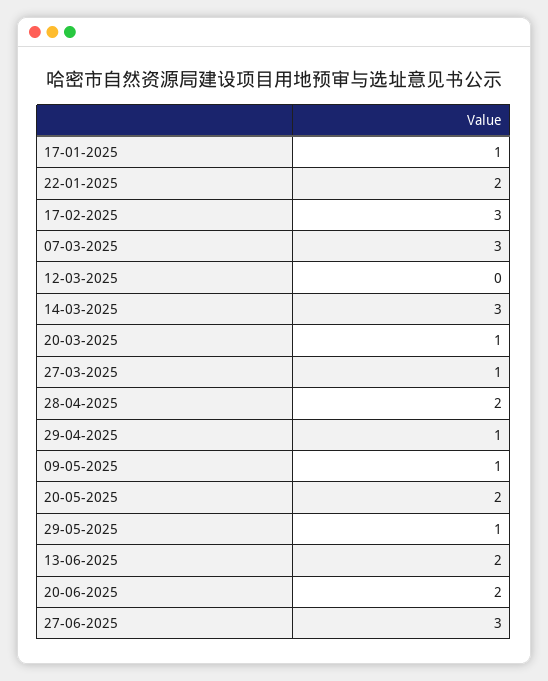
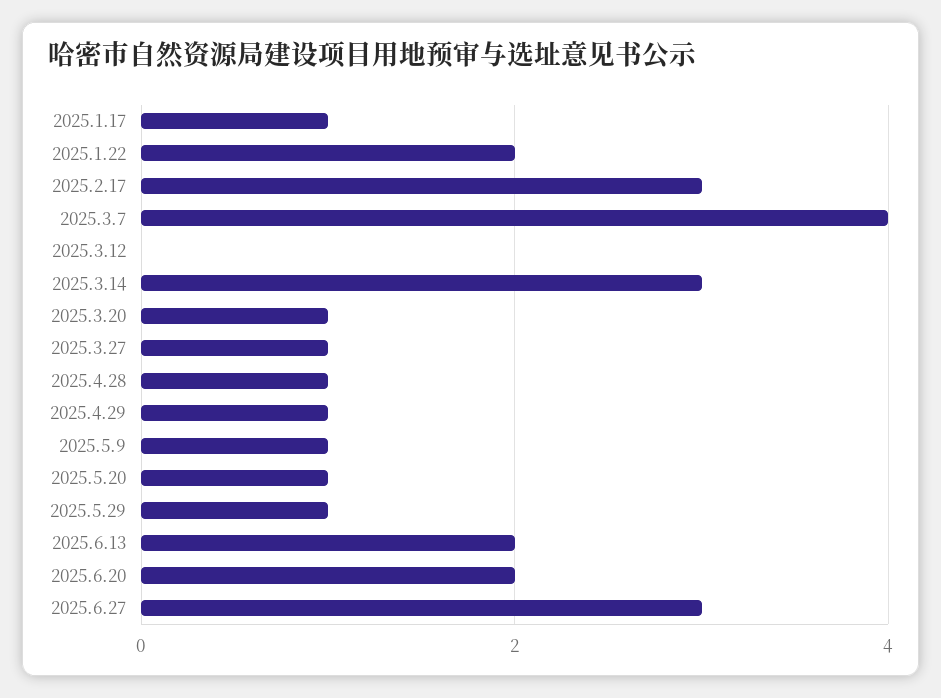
07-03-2025: 3 -> 4
28-04-2025: 2 -> 1
20-05-2025: 2 -> 1

